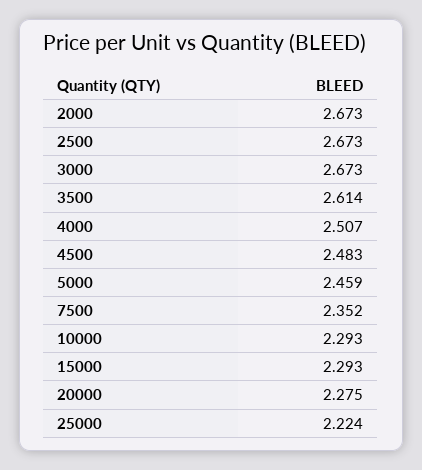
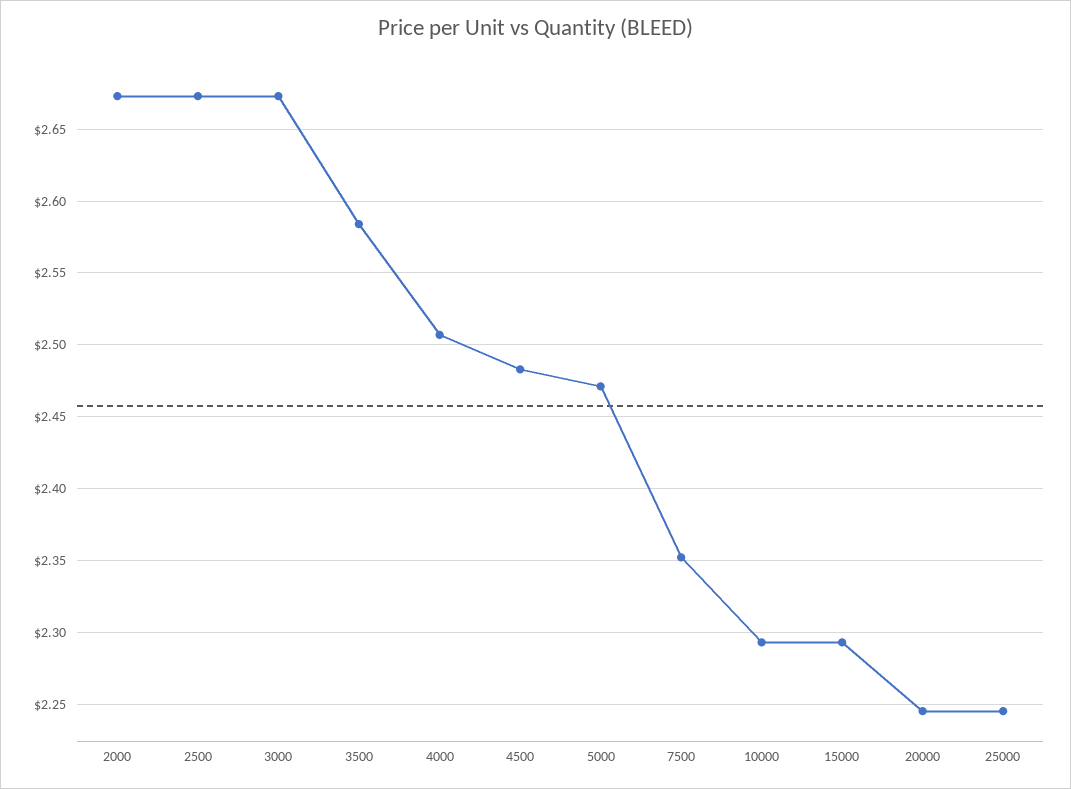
3500: 2.614 -> 2.585
5000: 2.459 -> 2.47
20000: 2.275 -> 2.245
25000: 2.224 -> 2.245

